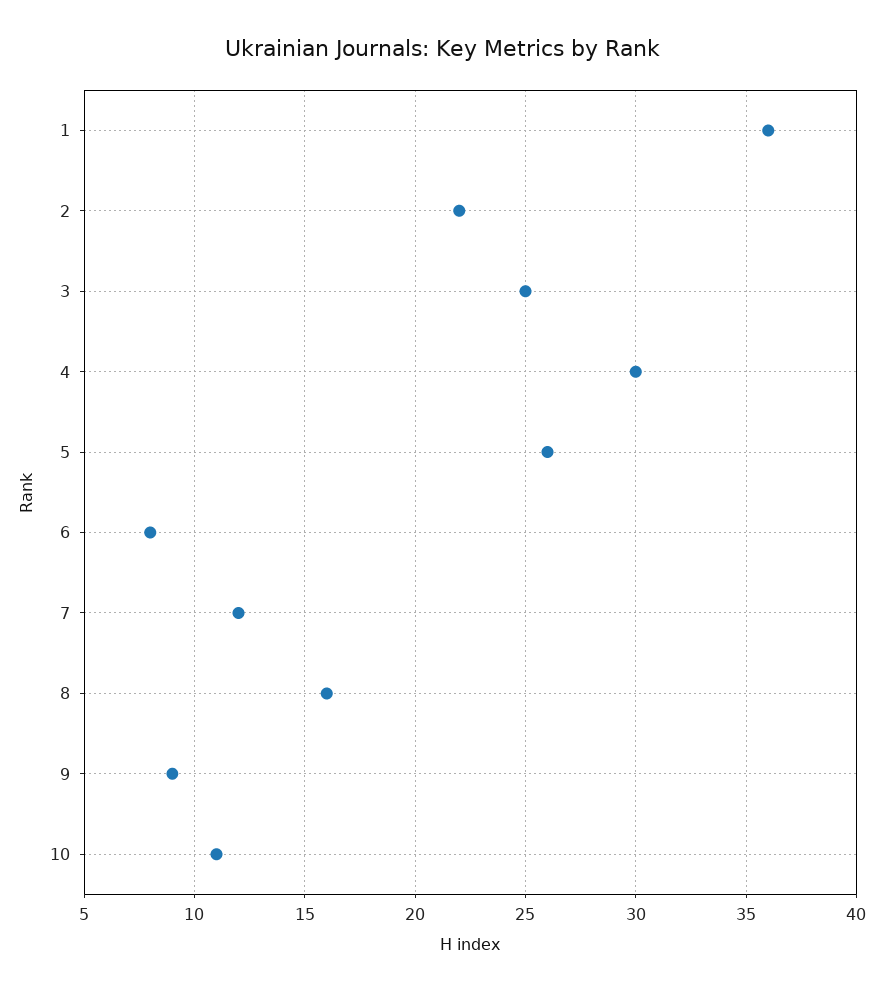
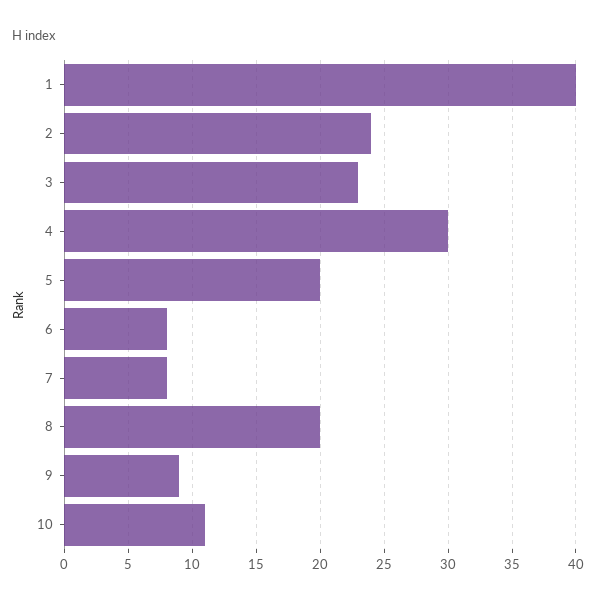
1: 36 -> 40
2: 22 -> 24
3: 25 -> 23
5: 26 -> 20
7: 12 -> 8
8: 16 -> 20

